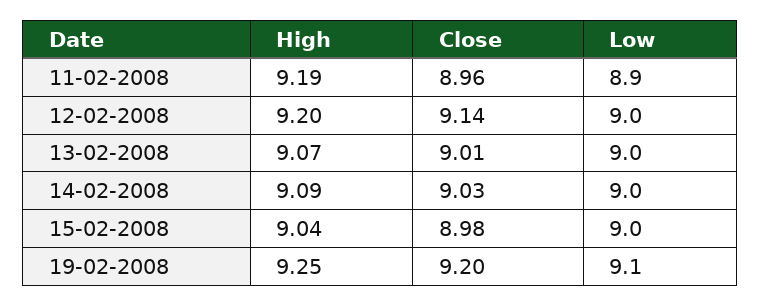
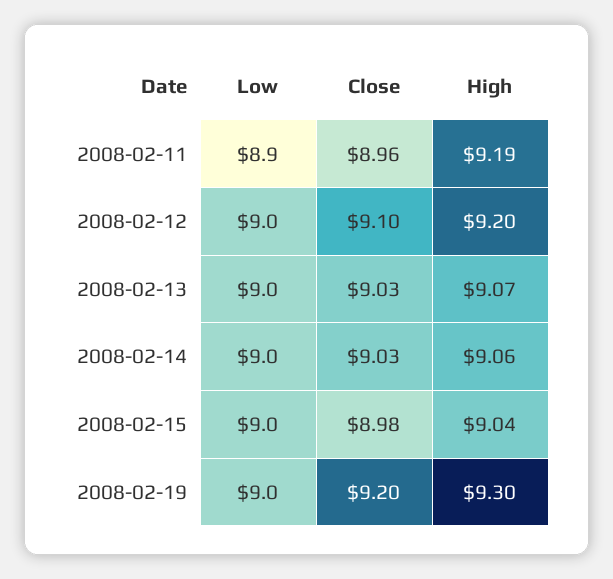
Close, 12-02-2008: 9.14 -> 9.1
Close, 13-02-2008: 9.01 -> 9.03
High, 14-02-2008: 9.09 -> 9.06
High, 19-02-2008: 9.25 -> 9.3
Low, 19-02-2008: 9.1 -> 9

